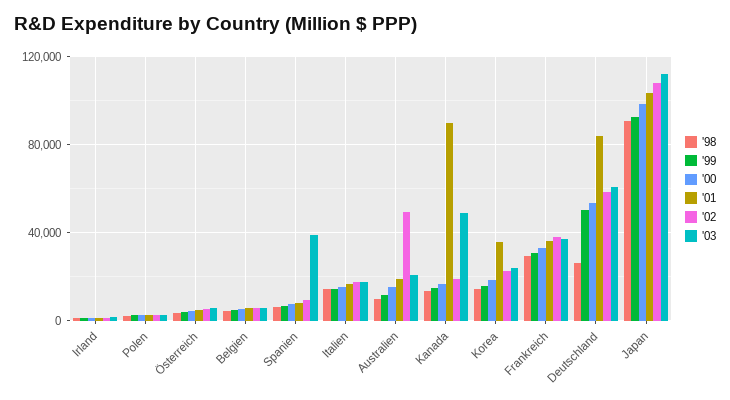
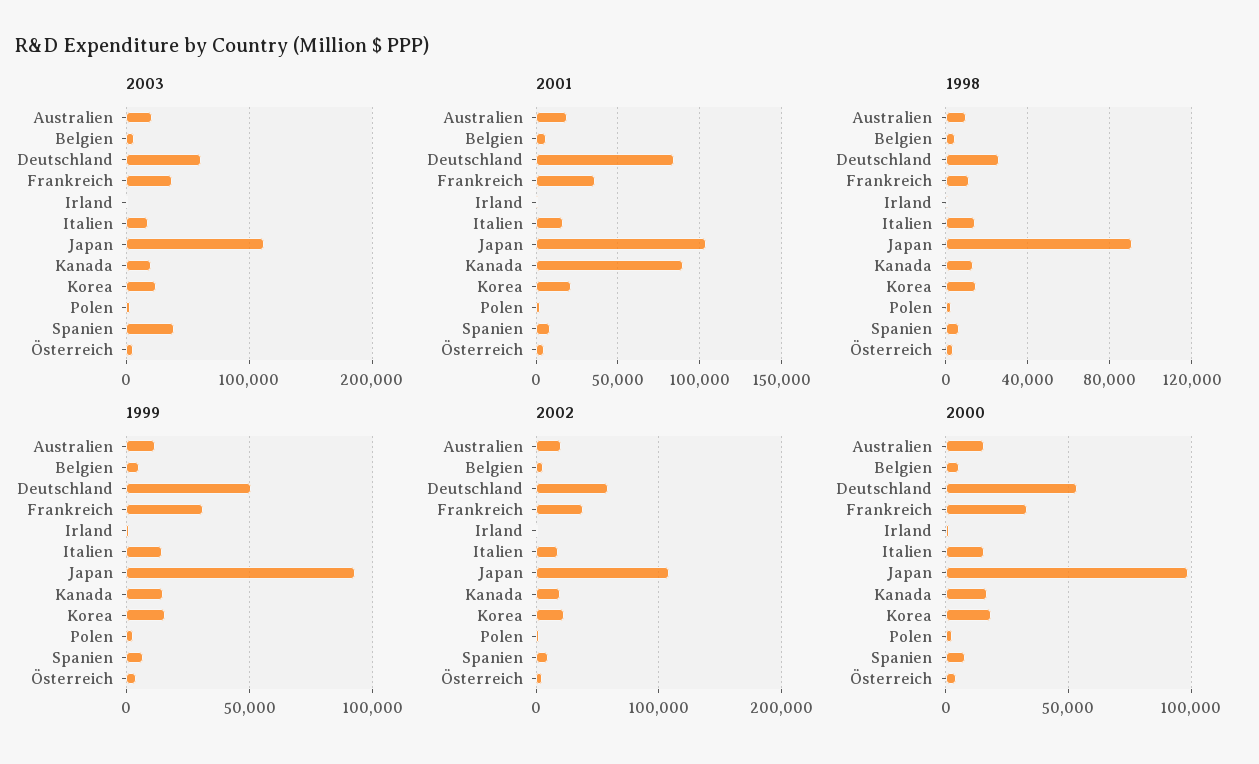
'02, Australien: 50000 -> 20000
'03, Kanada: 50000 -> 20000
'01, Korea: 35000 -> 20000
'98, Frankreich: 30000 -> 10000

